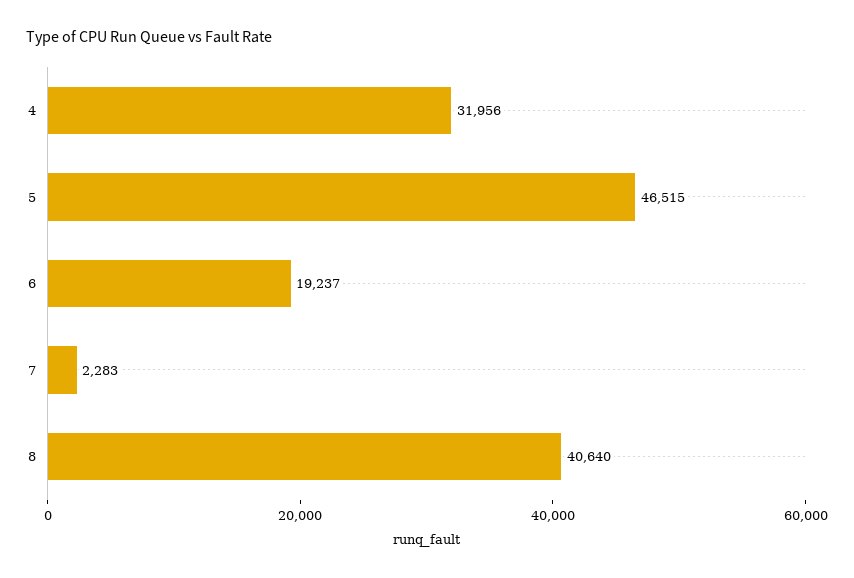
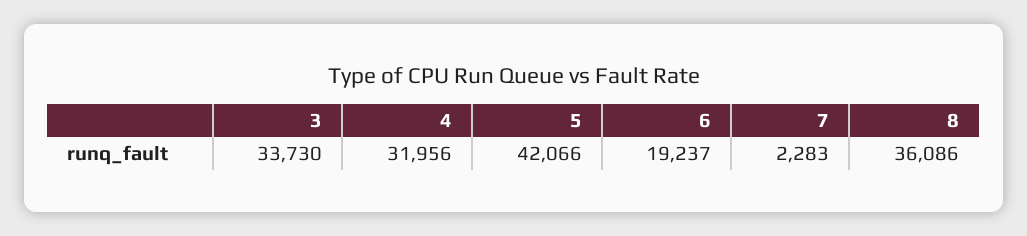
5: 46515 -> 42066
8: 40640 -> 36086
3: none -> 33730

